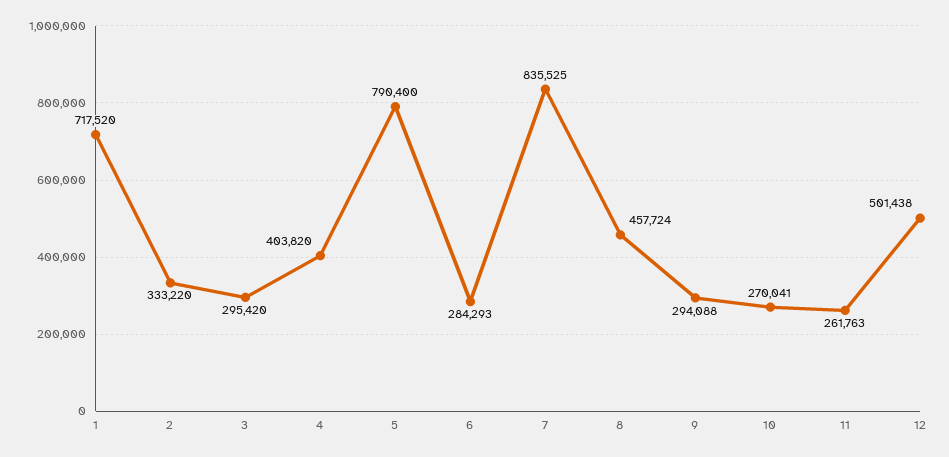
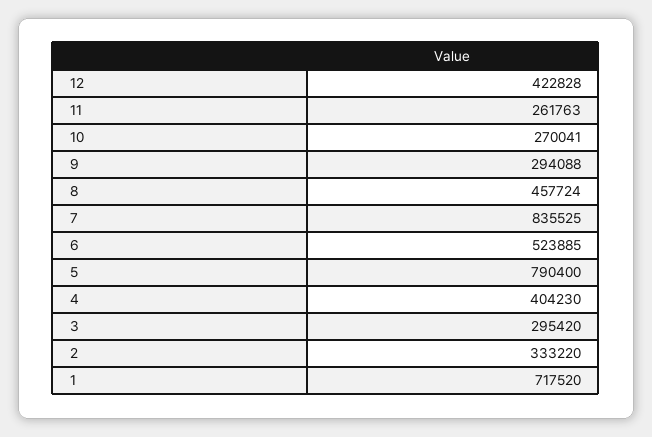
4: 403820 -> 404230
6: 284293 -> 523885
12: 501438 -> 422828

